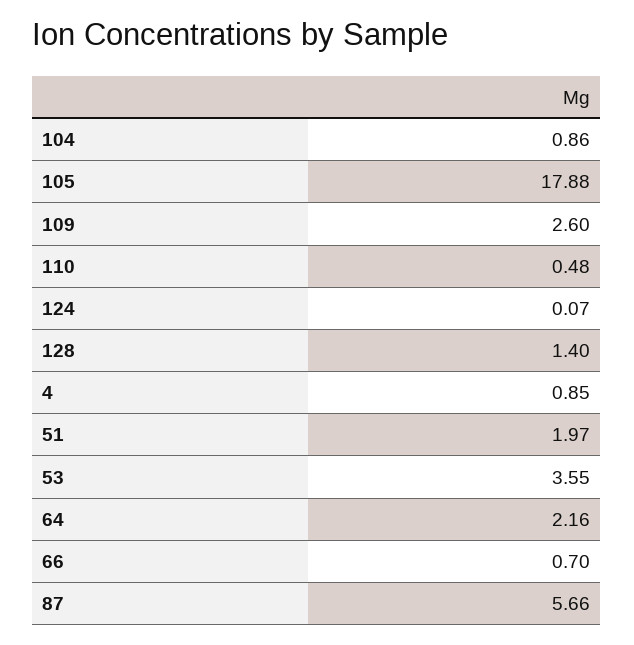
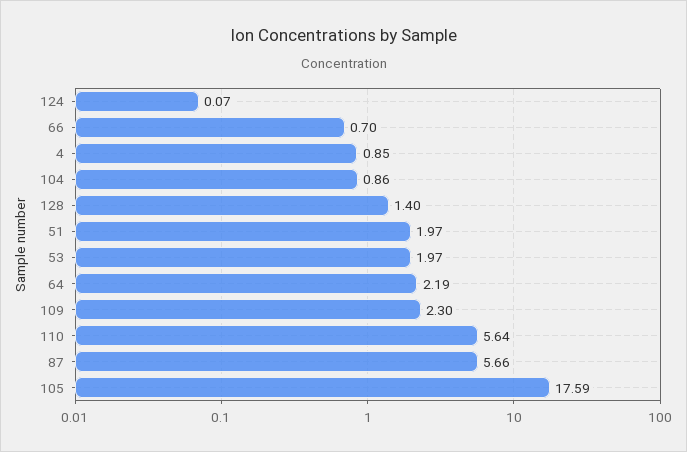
105: 17.88 -> 17.59
109: 2.6 -> 2.3
110: 0.48 -> 5.64
53: 3.55 -> 1.97
64: 2.16 -> 2.19

